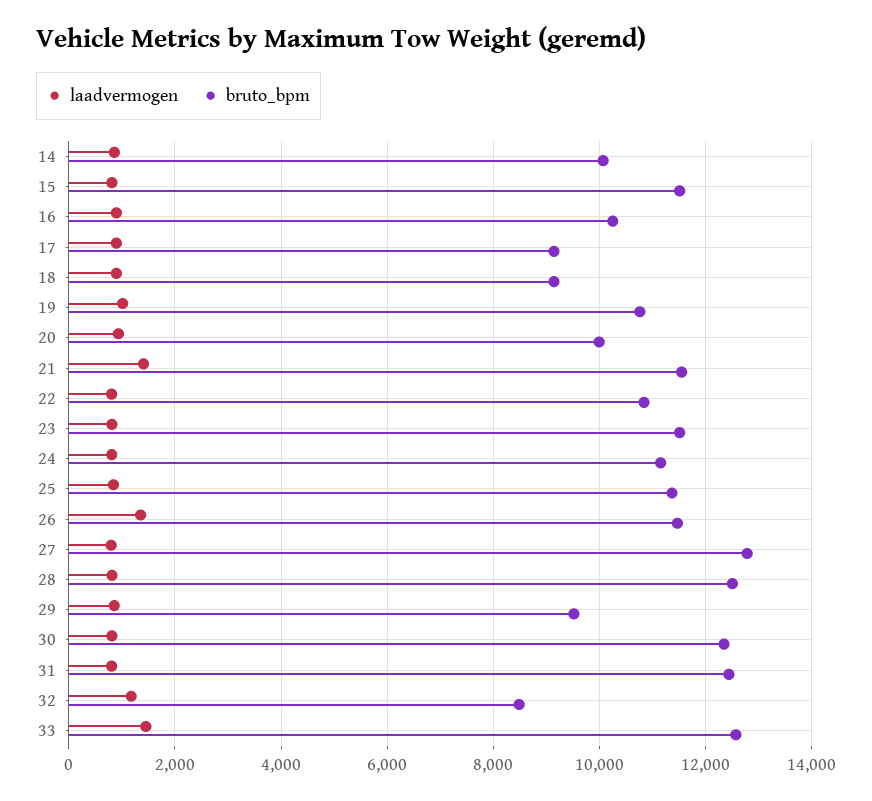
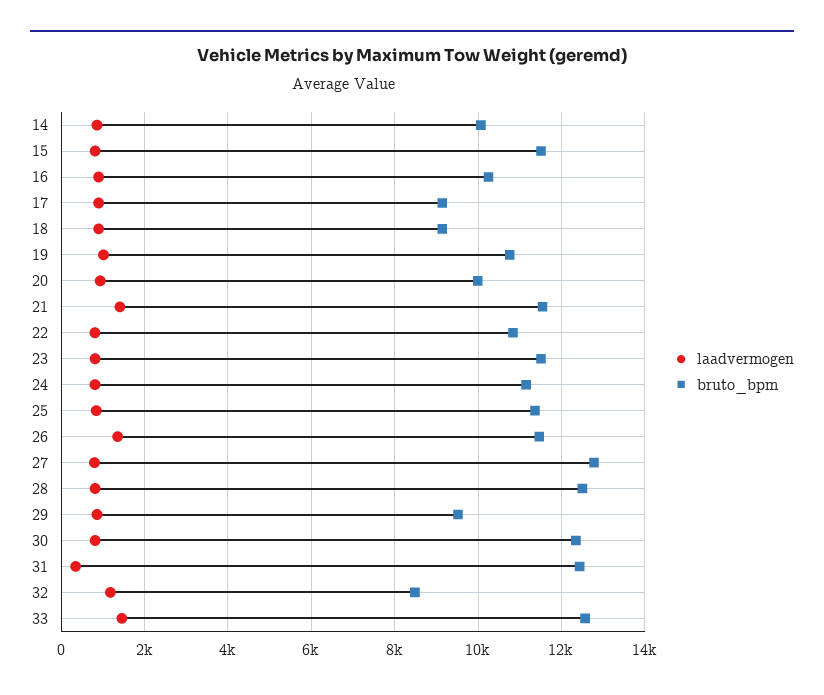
laadvermogen, 31: 800 -> 400

